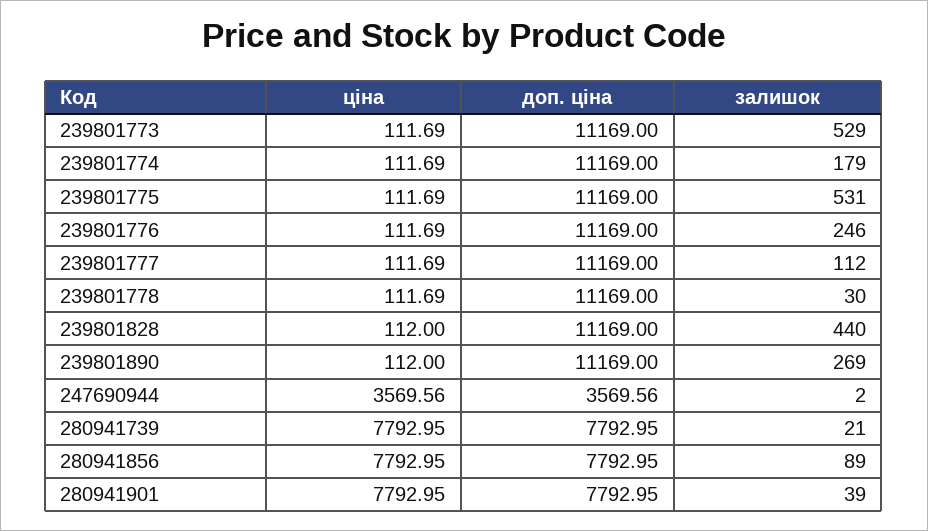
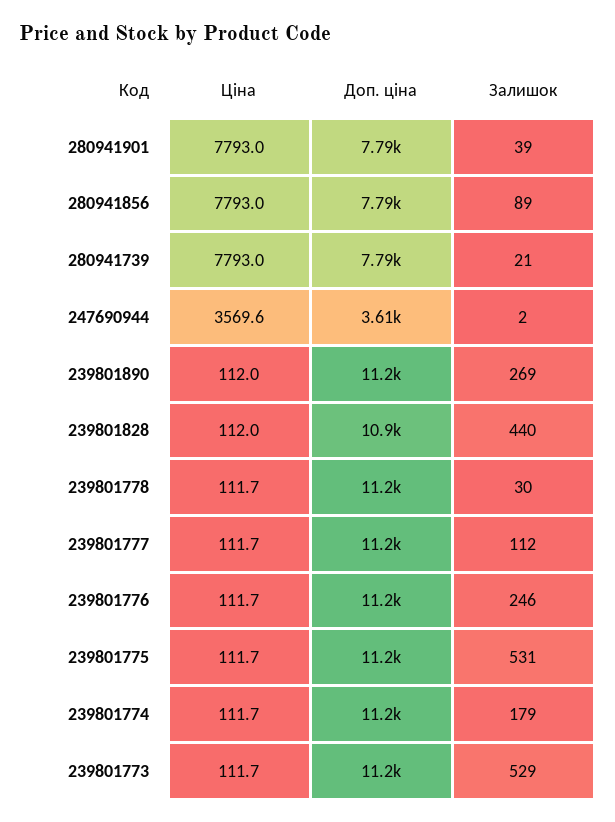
доп. ціна, 239801828: 11169 -> 10900
доп. ціна, 247690944: 3569.56 -> 3610

